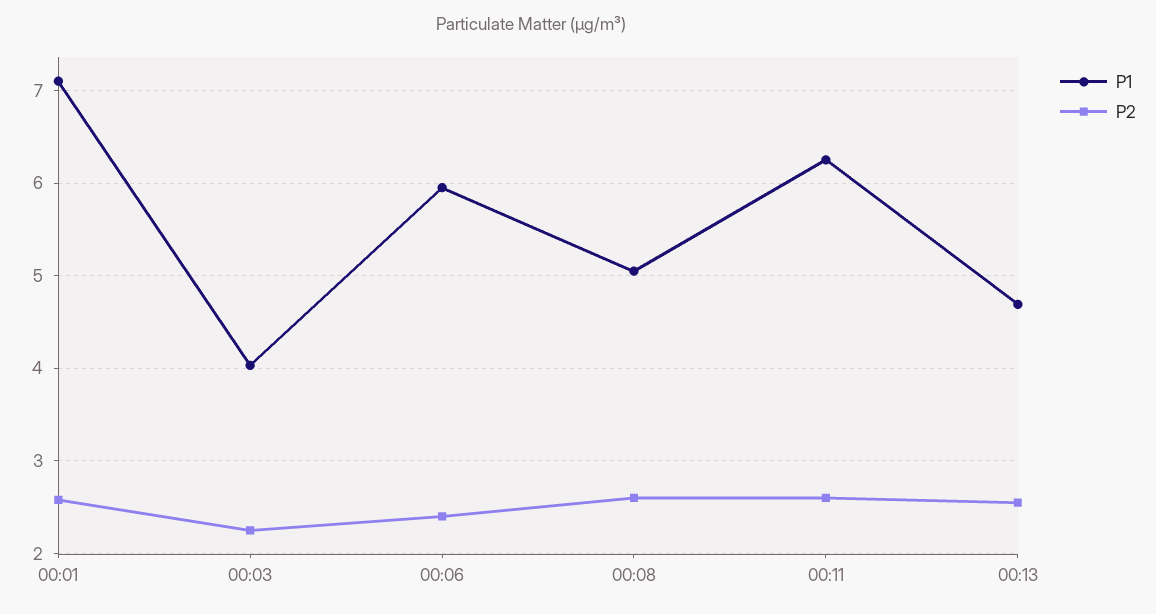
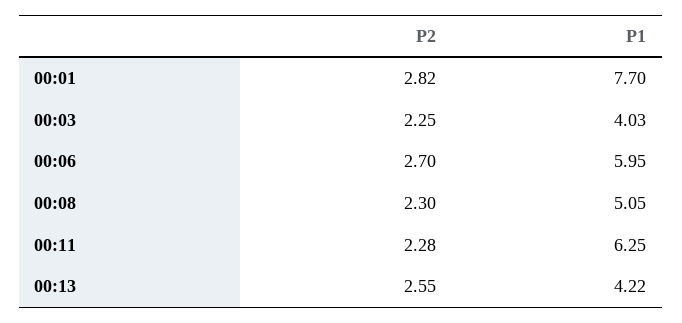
P1, 00:01: 7.1 -> 7.7
P2, 00:01: 2.6 -> 2.82
P2, 00:06: 2.4 -> 2.7
P2, 00:08: 2.6 -> 2.3
P2, 00:11: 2.6 -> 2.28
P1, 00:13: 4.7 -> 4.22

